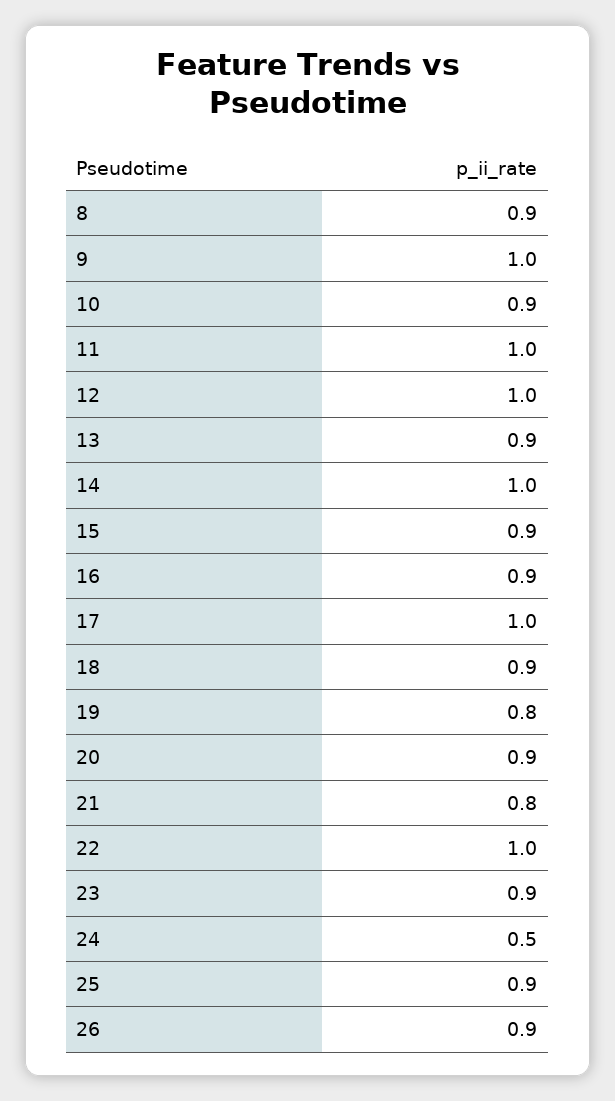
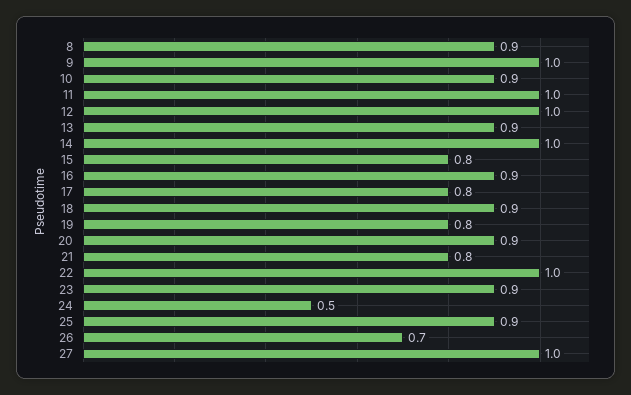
15: 0.9 -> 0.8
17: 1 -> 0.8
26: 0.9 -> 0.7
27: none -> 1

